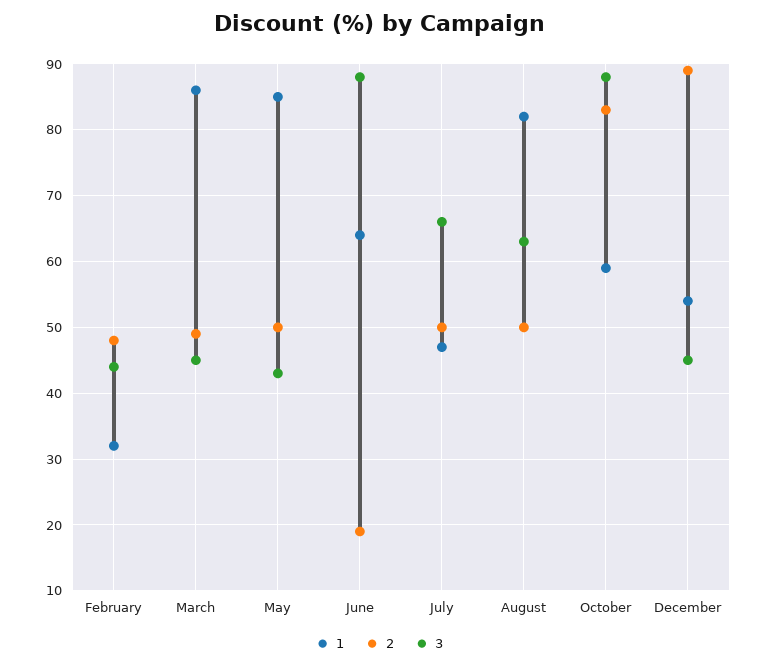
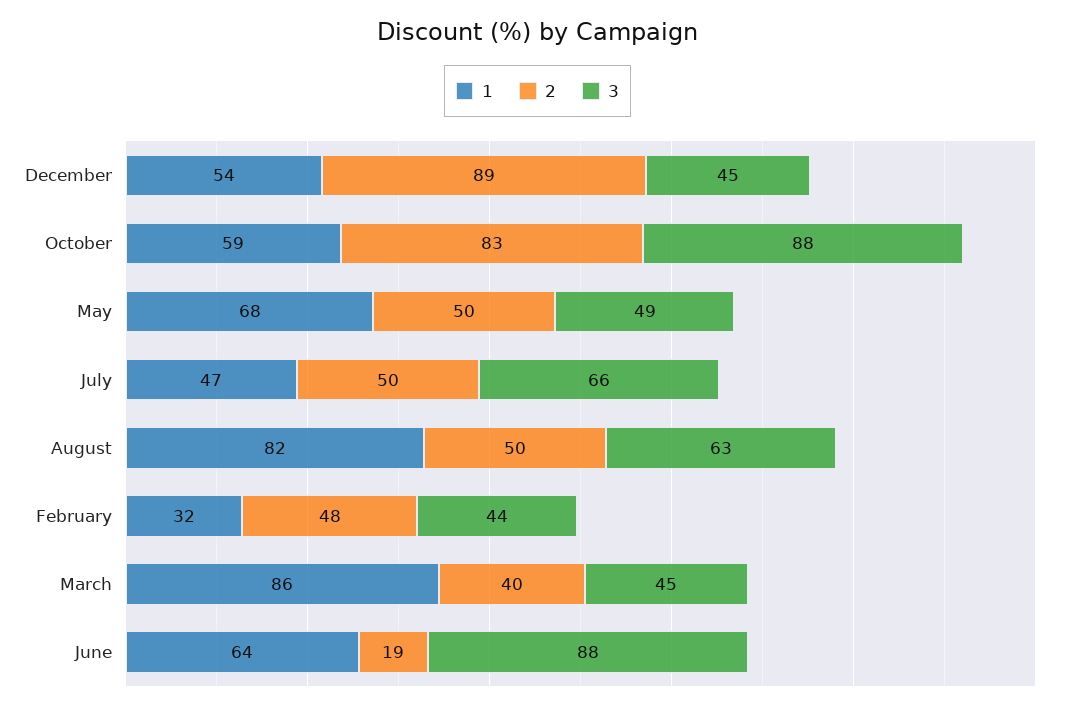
2, March: 49 -> 40
1, May: 85 -> 68
3, May: 43 -> 49

